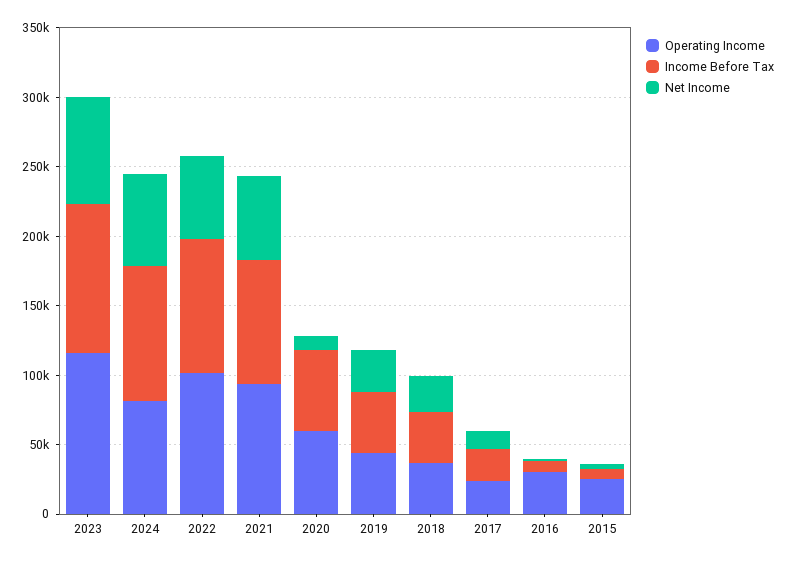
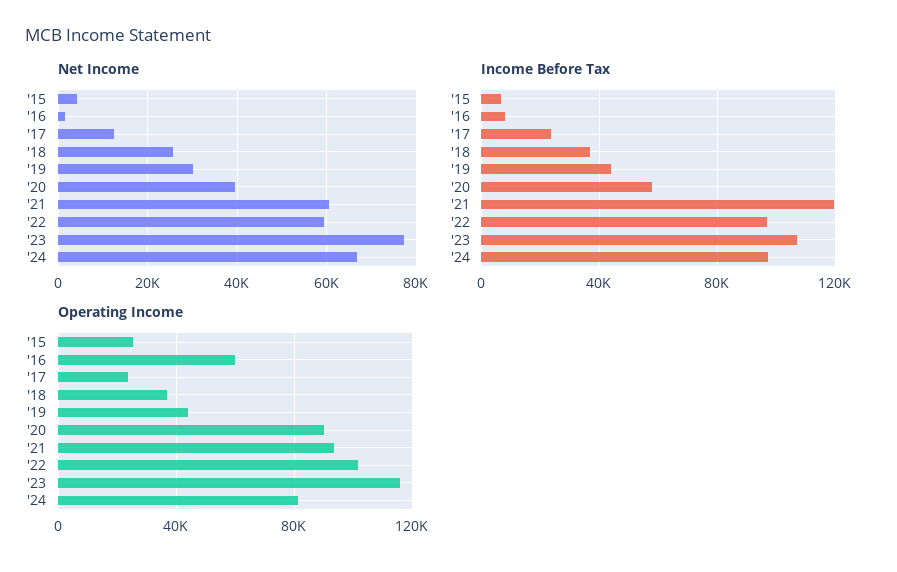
Income Before Tax, 2021: 90000 -> 120000
Operating Income, 2020: 60000 -> 90000
Net Income, 2020: 10000 -> 40000
Operating Income, 2016: 30000 -> 60000

